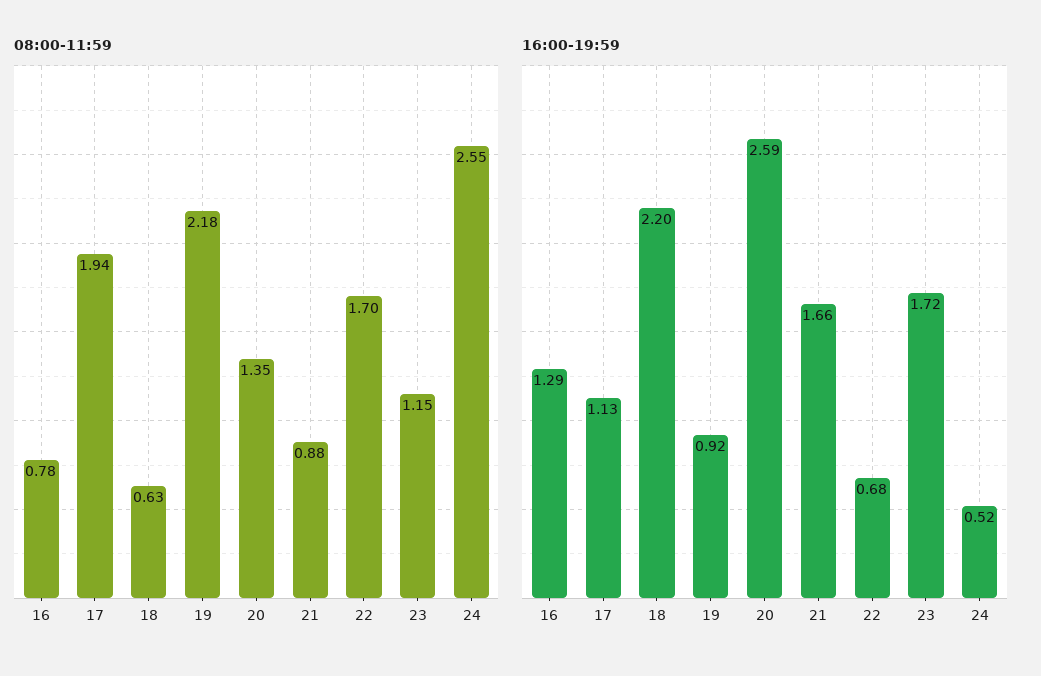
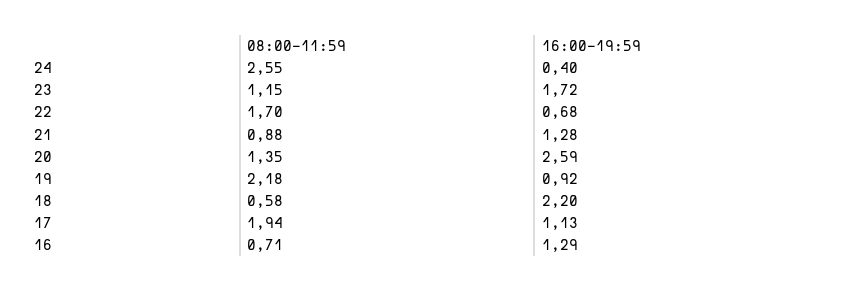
08:00-11:59, 16: 0.78 -> 0.71
08:00-11:59, 18: 0.63 -> 0.58
16:00-19:59, 21: 1.66 -> 1.28
16:00-19:59, 24: 0.52 -> 0.4

